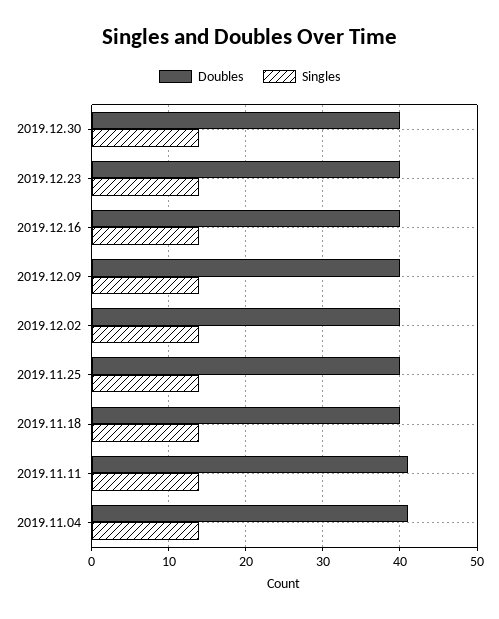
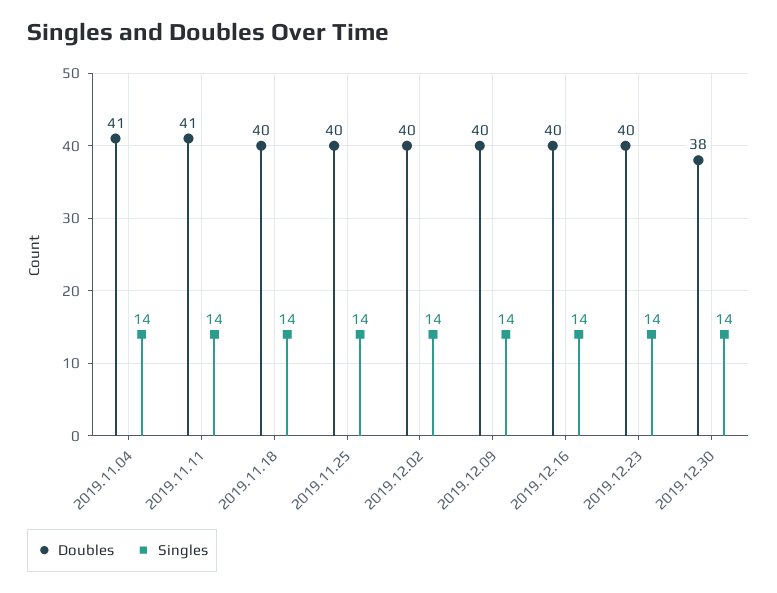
Doubles, 2019.12.30: 40 -> 38

